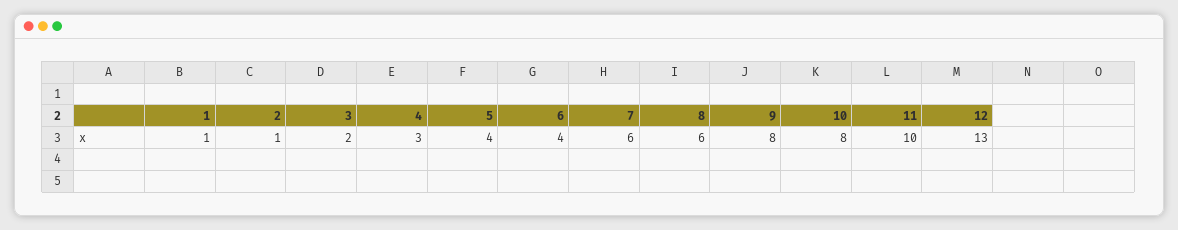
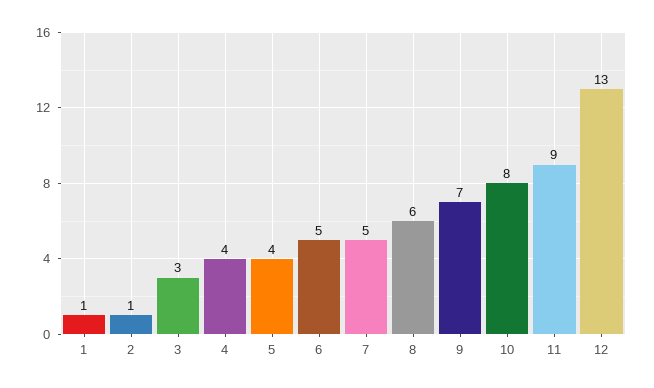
3: 2 -> 3
4: 3 -> 4
6: 4 -> 5
7: 6 -> 5
9: 8 -> 7
11: 10 -> 9

